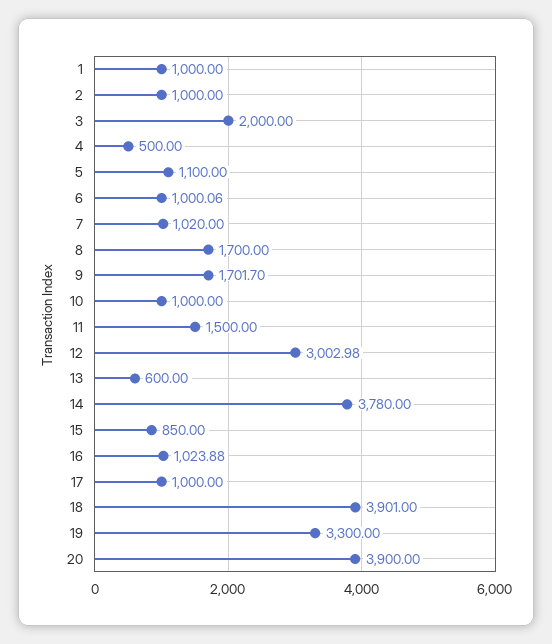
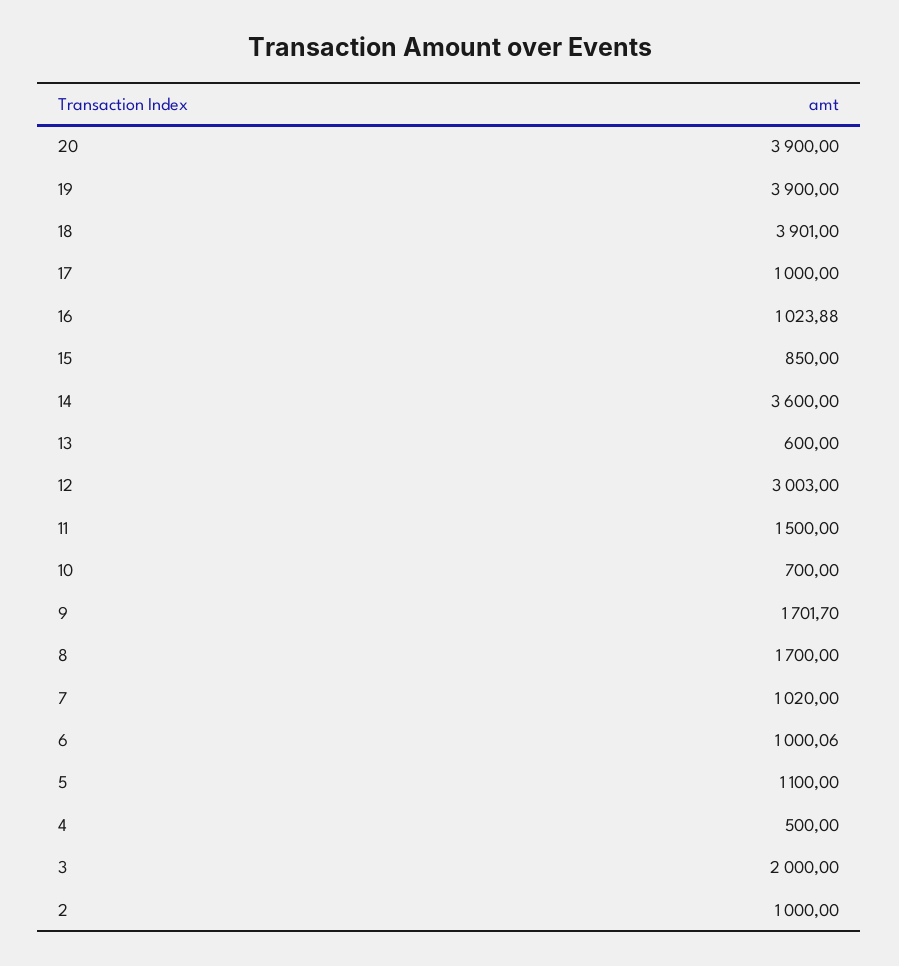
1: 1000 -> none
10: 1000 -> 700
12: 3002.98 -> 3003
14: 3780 -> 3600
19: 3300 -> 3900

